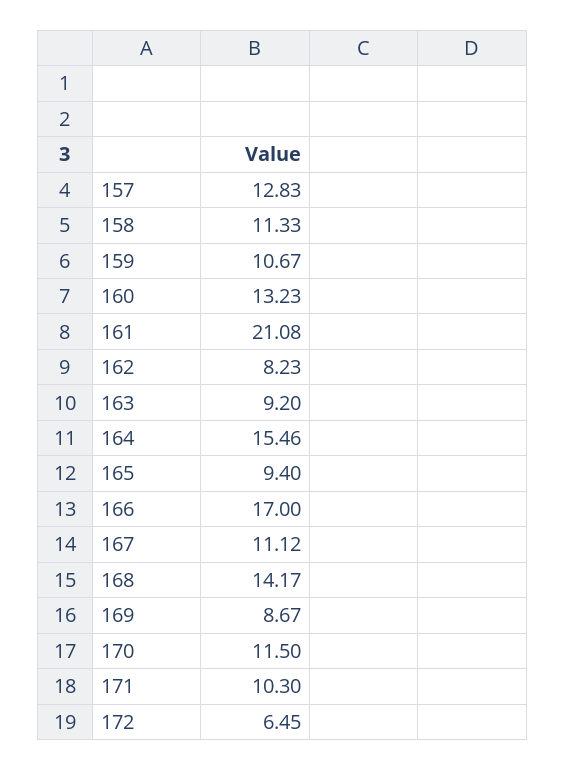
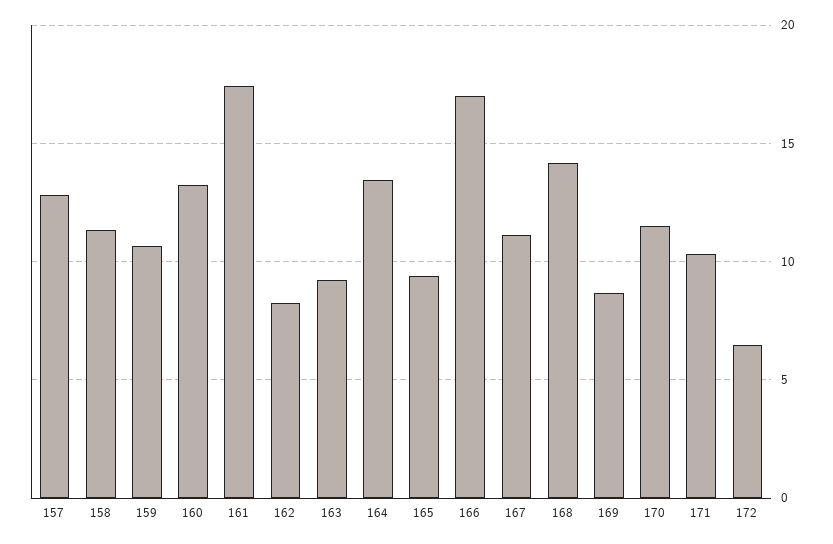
161: 21.08 -> 17.5
164: 15.46 -> 13.5

